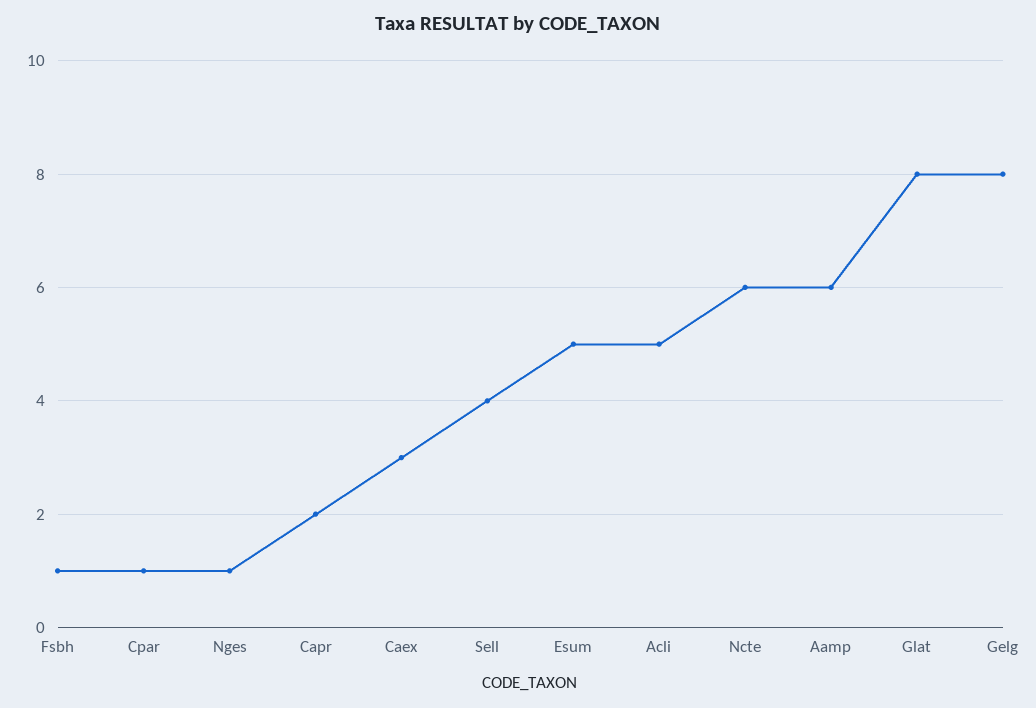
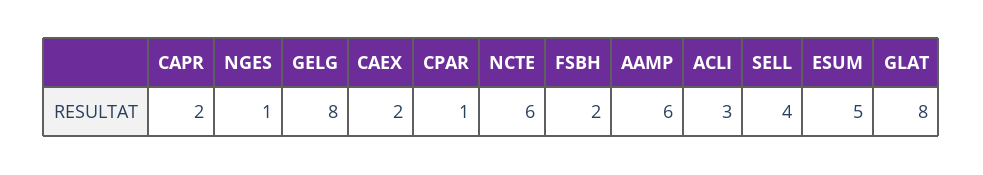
Fsbh: 1 -> 2
Caex: 3 -> 2
Acli: 5 -> 3

